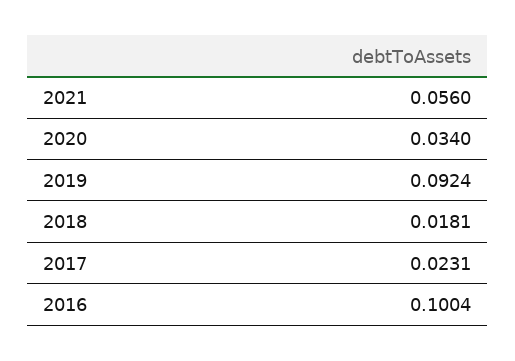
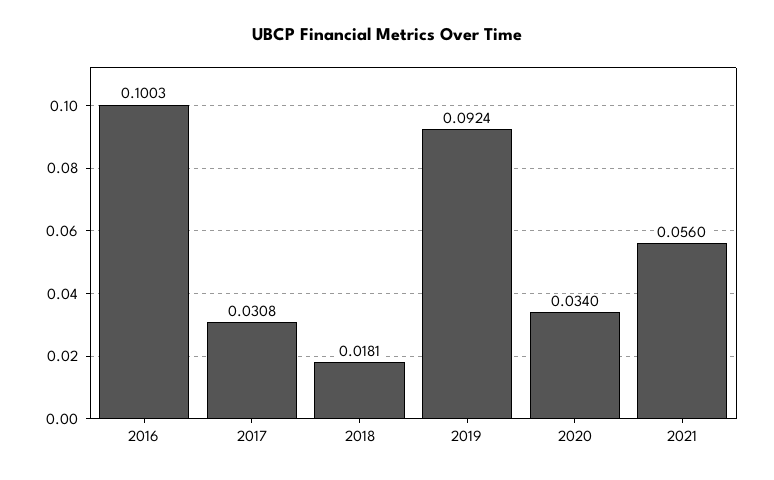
2017: 0.0231 -> 0.0308
2016: 0.1004 -> 0.1003

